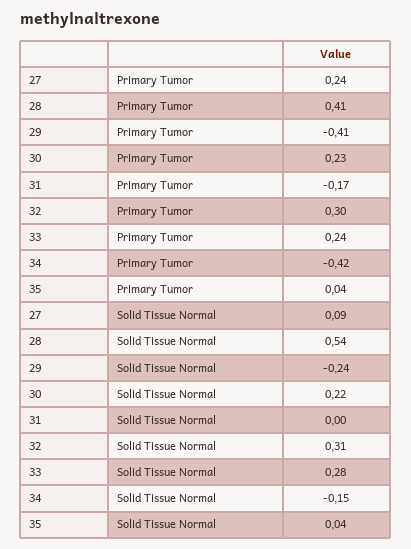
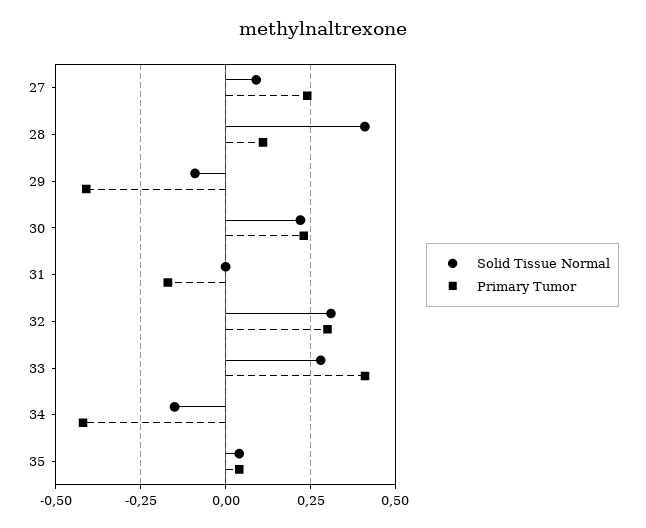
Primary Tumor, 28: 0.41 -> 0.1
Primary Tumor, 33: 0.24 -> 0.4
Solid Tissue Normal, 28: 0.54 -> 0.4
Solid Tissue Normal, 29: -0.24 -> -0.1

